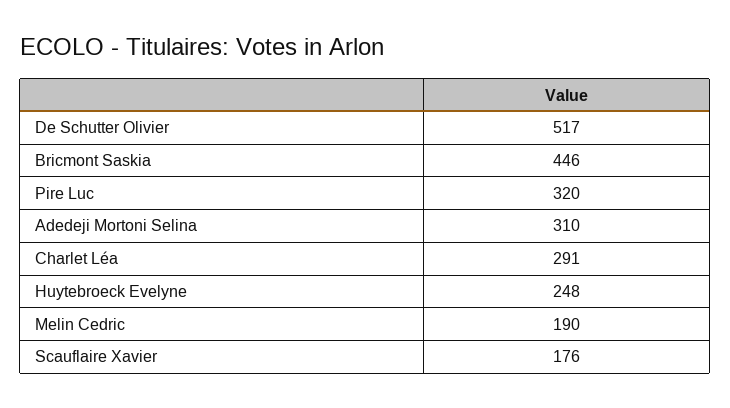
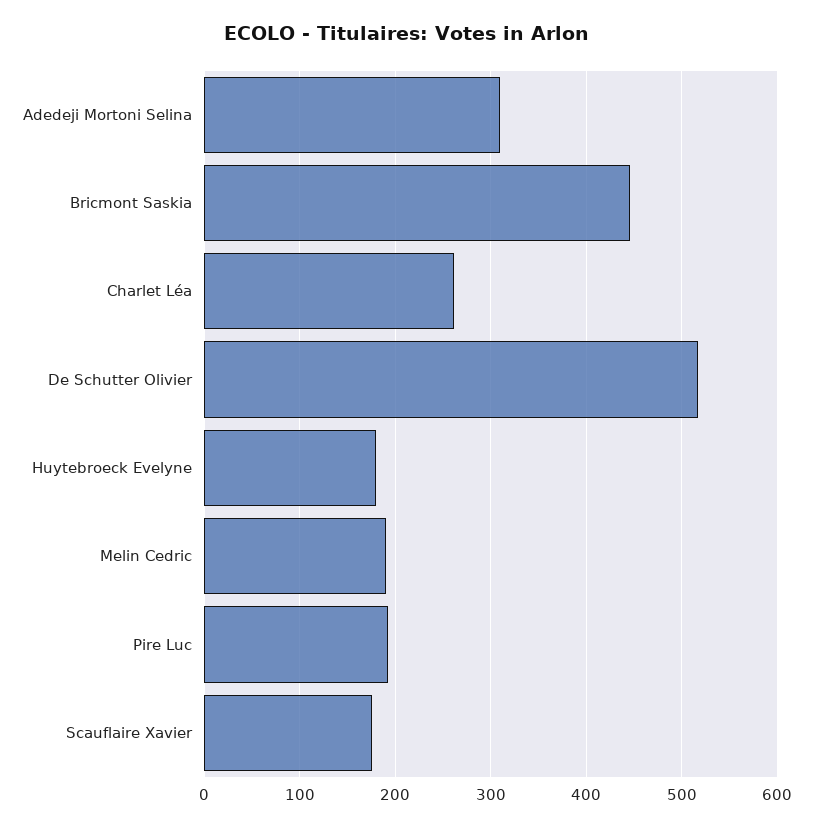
Pire Luc: 320 -> 190
Charlet Léa: 291 -> 260
Huytebroeck Evelyne: 248 -> 180

